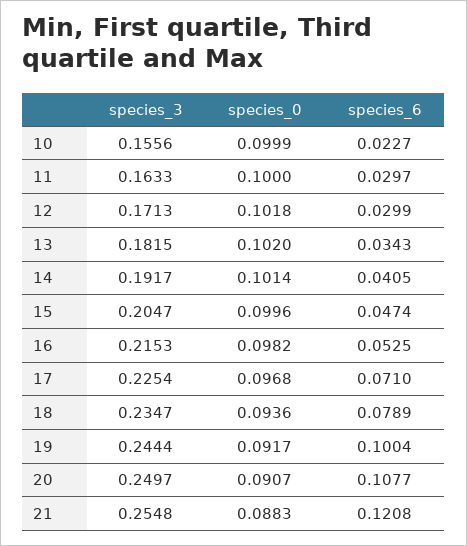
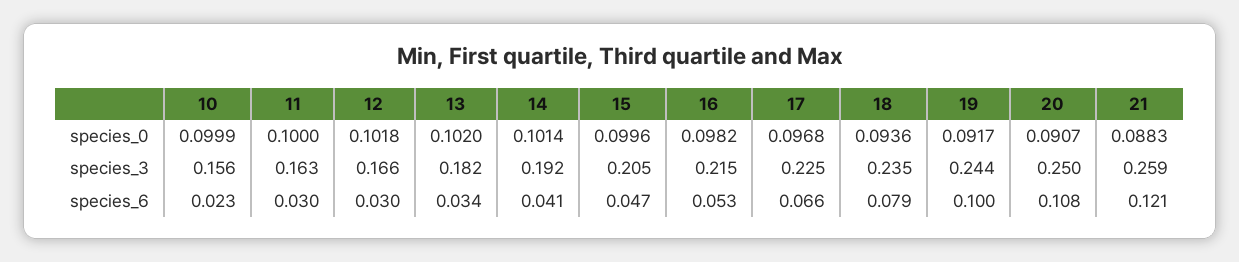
species_3, 12: 0.1713 -> 0.166
species_6, 17: 0.071 -> 0.066
species_3, 21: 0.2548 -> 0.259

